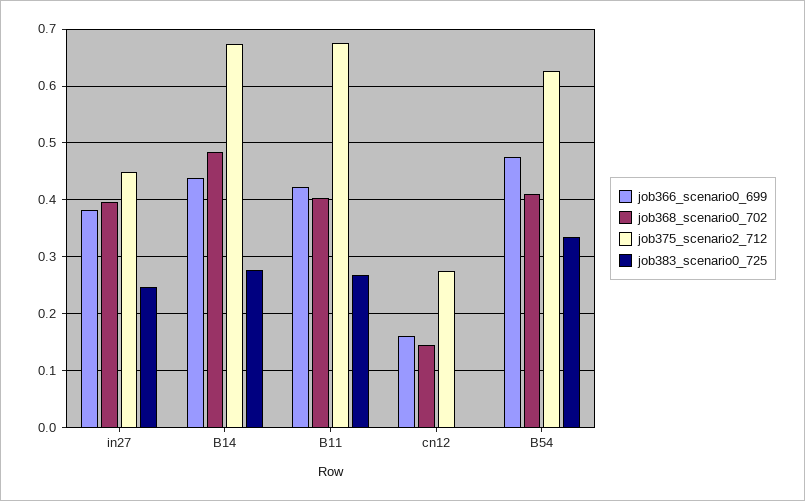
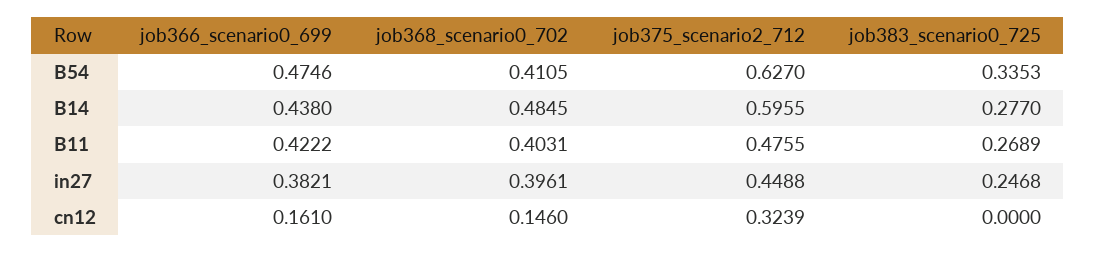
job375_scenario2_712, B14: 0.68 -> 0.5955
job375_scenario2_712, B11: 0.68 -> 0.4755
job375_scenario2_712, cn12: 0.28 -> 0.3239

